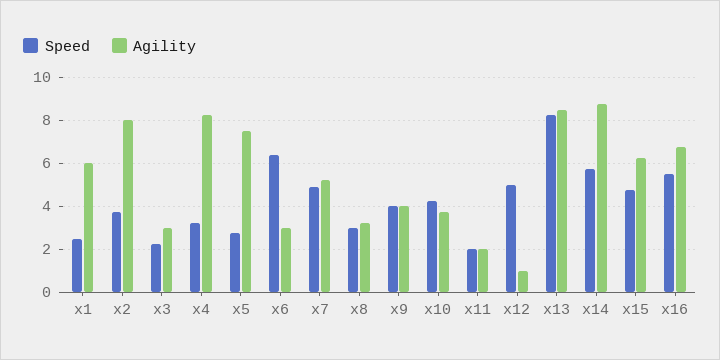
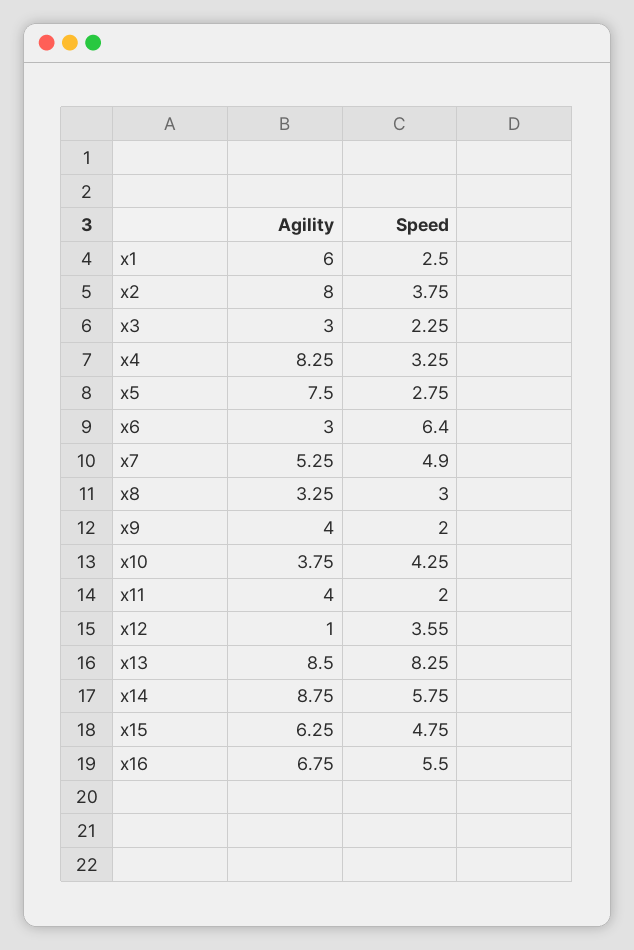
Speed, x9: 4 -> 2
Agility, x11: 2 -> 4
Speed, x12: 5 -> 3.55

